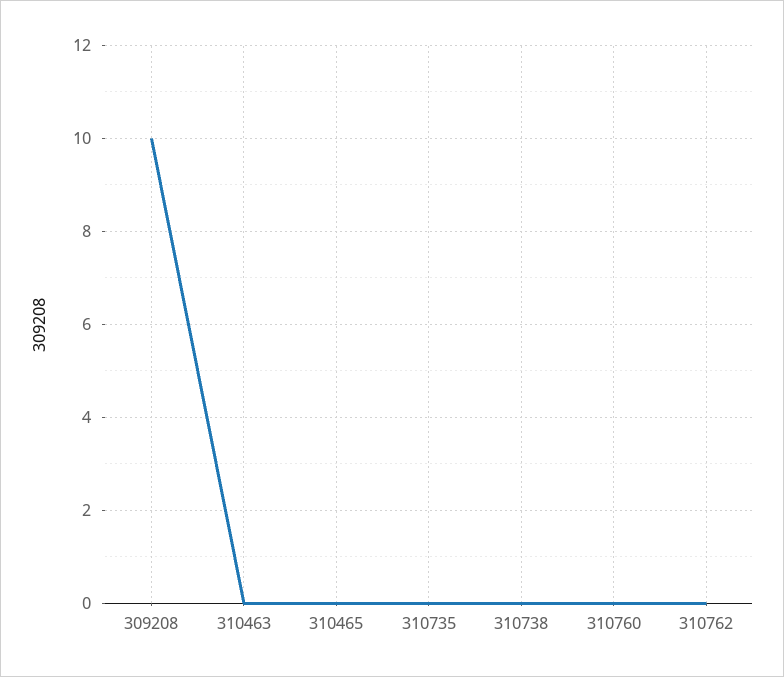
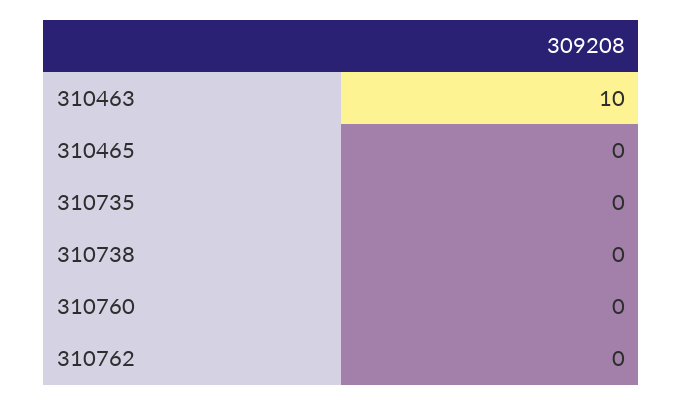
309208: 10 -> none
310463: 0 -> 10

